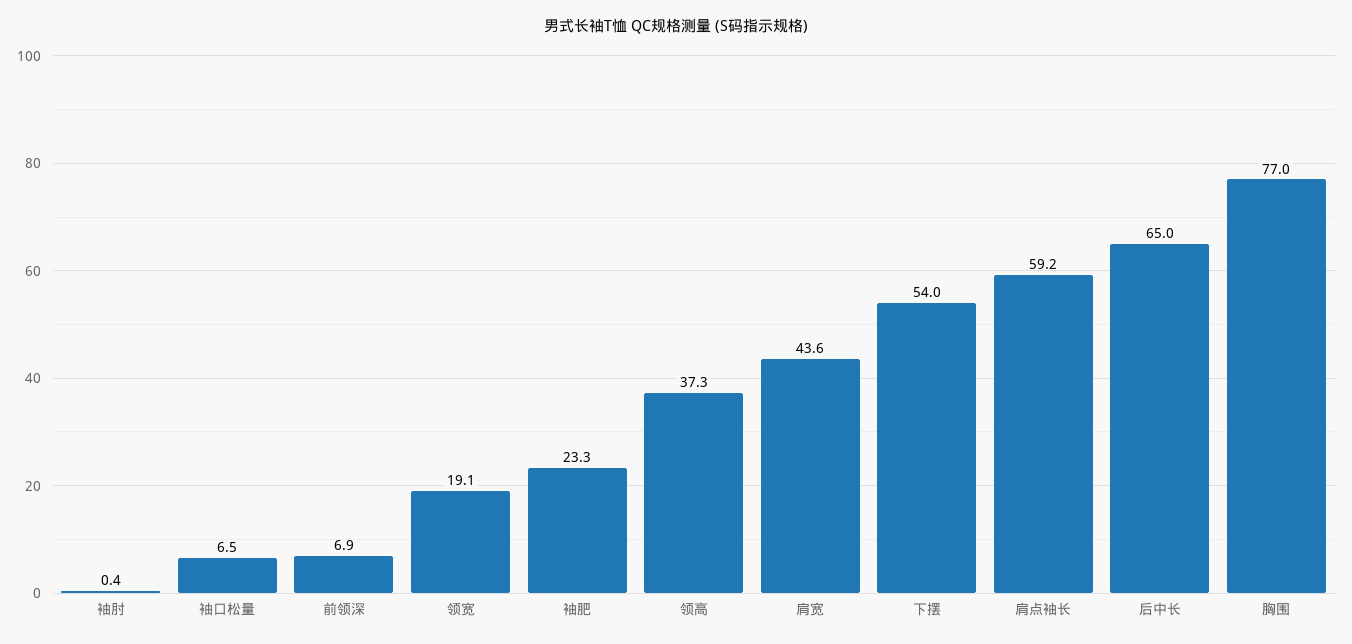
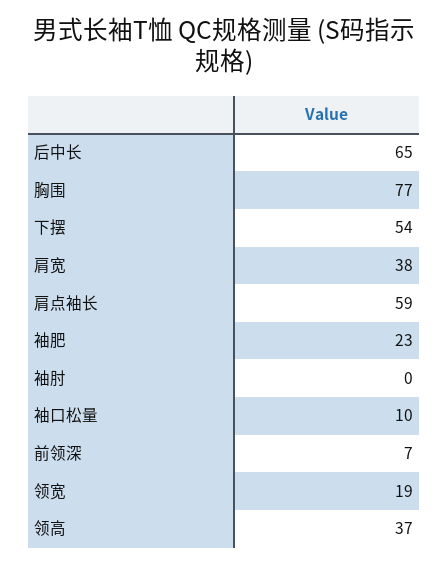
袖口松量: 6.5 -> 10
肩宽: 43.6 -> 38

